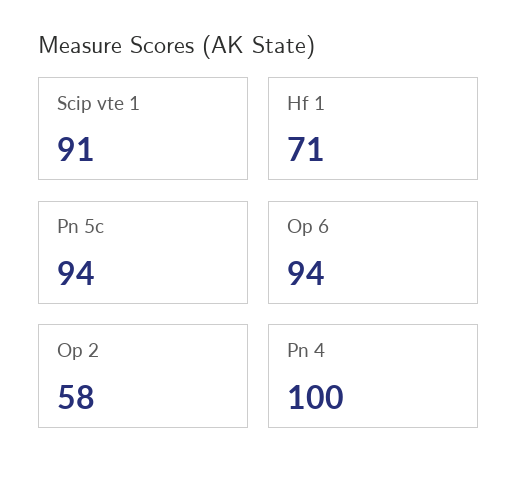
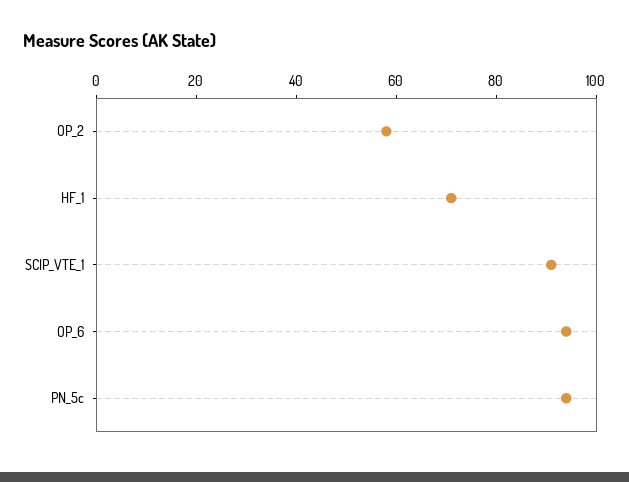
Pn 4: 100 -> none

